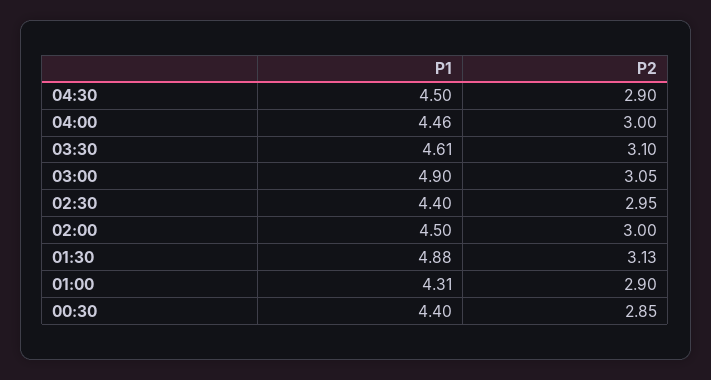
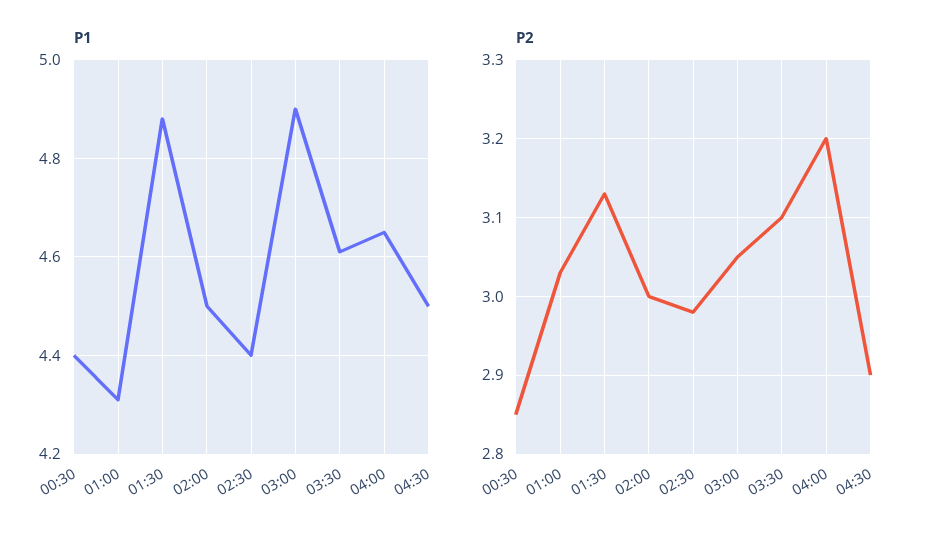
P1, 04:00: 4.46 -> 4.65
P2, 04:00: 3 -> 3.2
P2, 02:30: 2.95 -> 2.98
P2, 01:00: 2.9 -> 3.03

